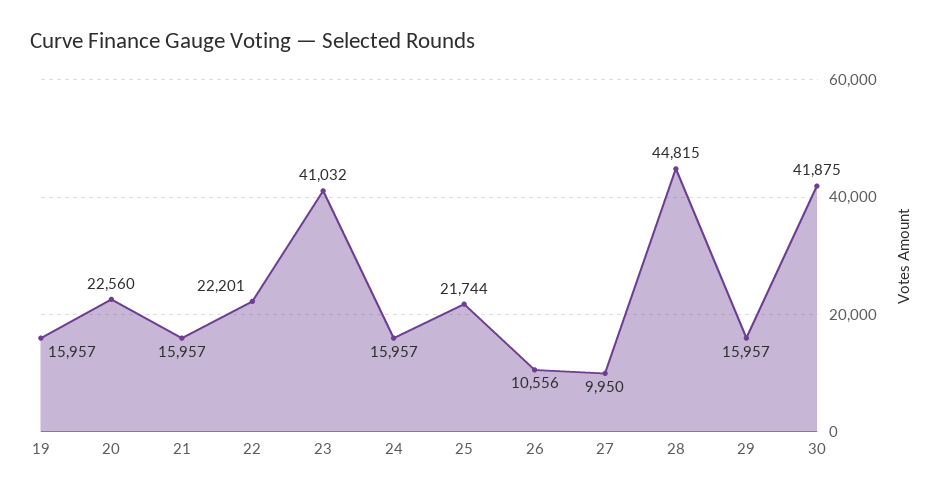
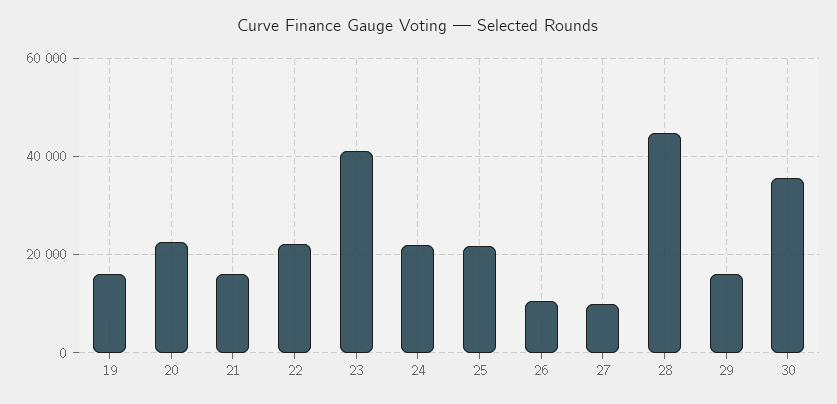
24: 15957 -> 22000
30: 41875 -> 36000

